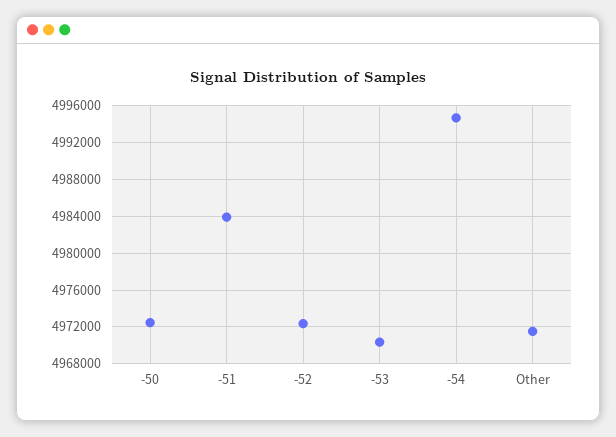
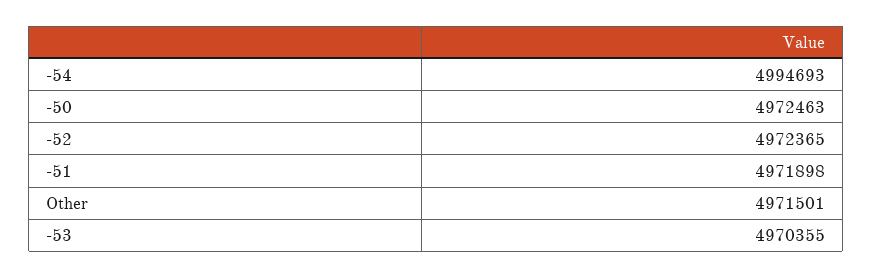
-51: 4984000 -> 4971898

